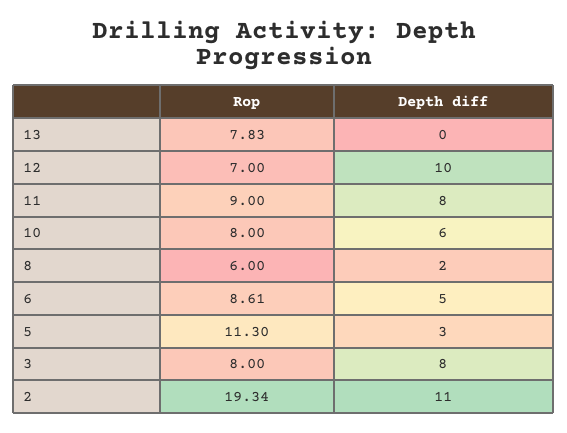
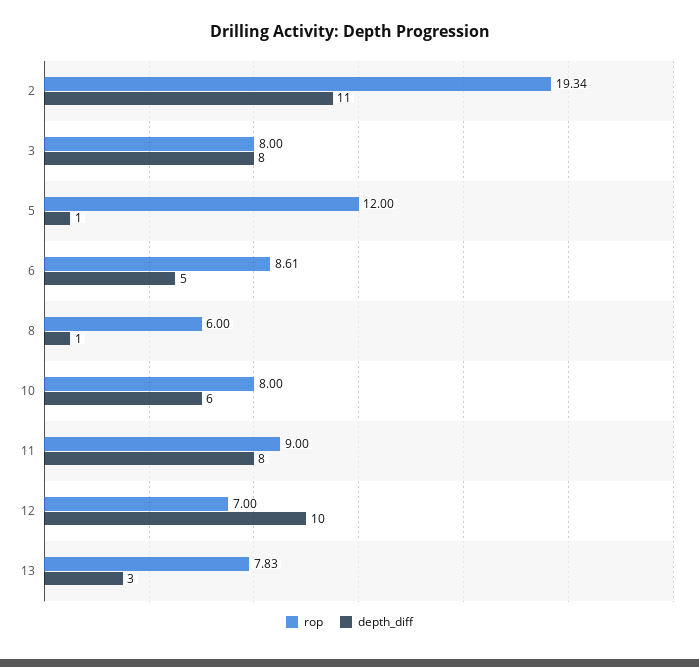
Depth diff, 13: 0 -> 3
Depth diff, 8: 2 -> 1
Rop, 5: 11.3 -> 12
Depth diff, 5: 3 -> 1

